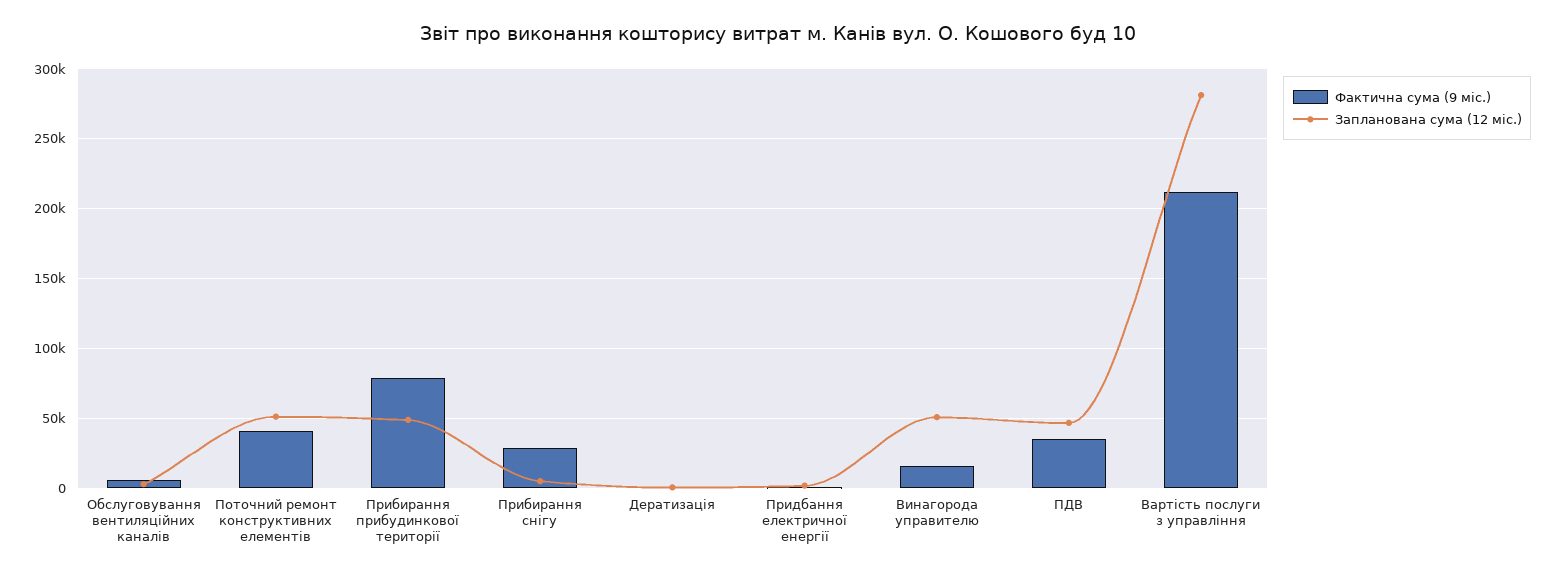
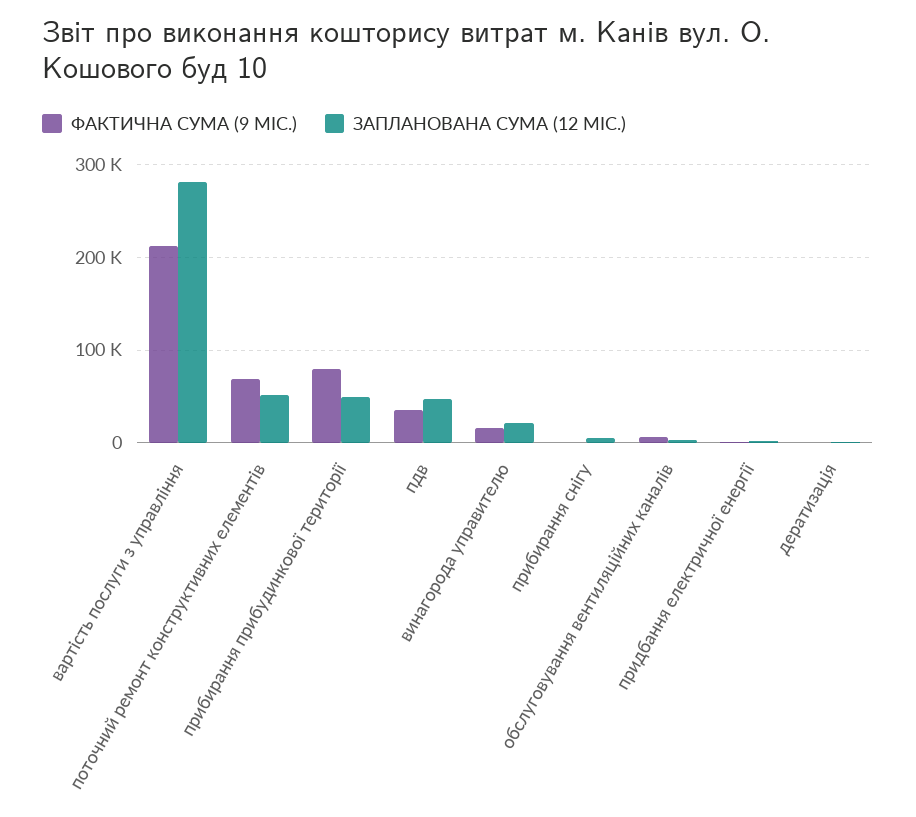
Фактична сума (9 міс.), Поточний ремонт конструктивних елементів: 40000 -> 70000
Фактична сума (9 міс.), Прибирання снігу: 30000 -> 0
Запланована сума (12 міс.), Винагорода управителю: 50000 -> 20000

